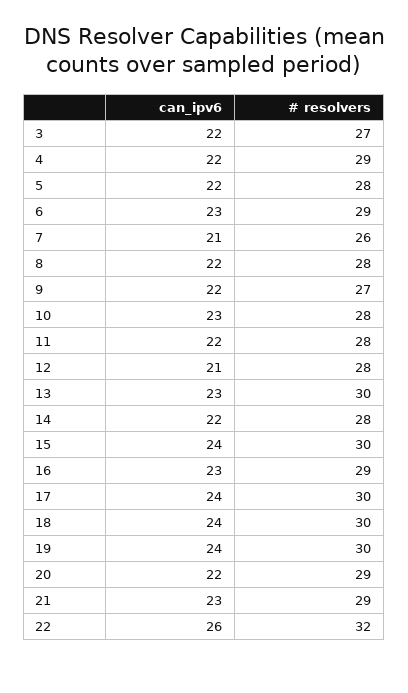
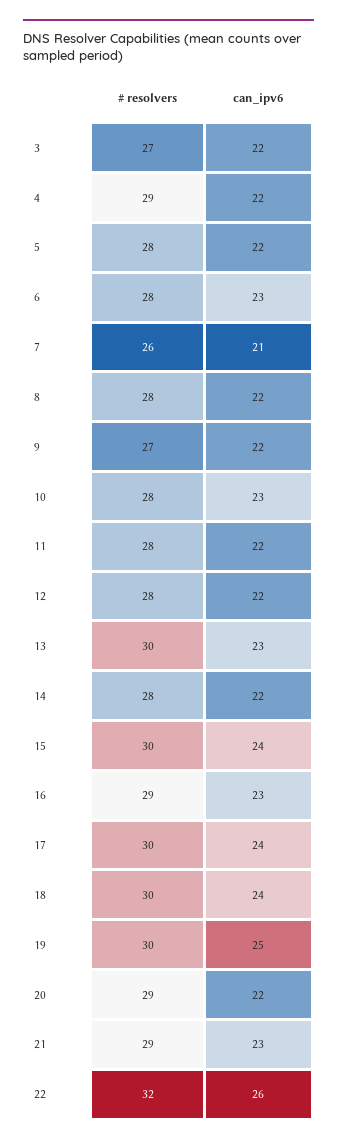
# resolvers, 6: 29 -> 28
can_ipv6, 12: 21 -> 22
can_ipv6, 19: 24 -> 25

